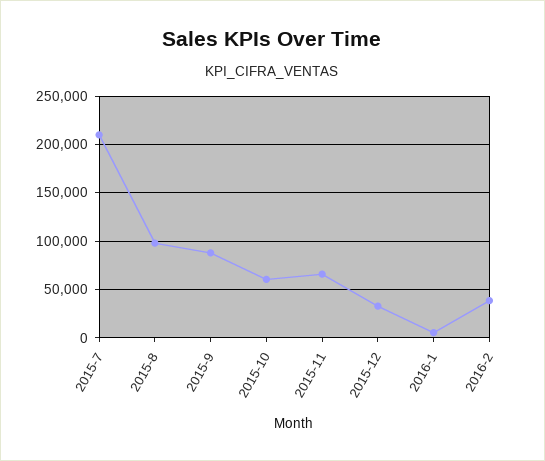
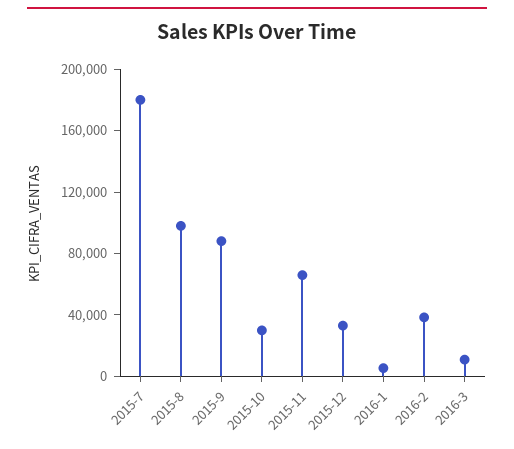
2015-7: 210000 -> 180000
2015-10: 60000 -> 30000
2016-3: none -> 10000

